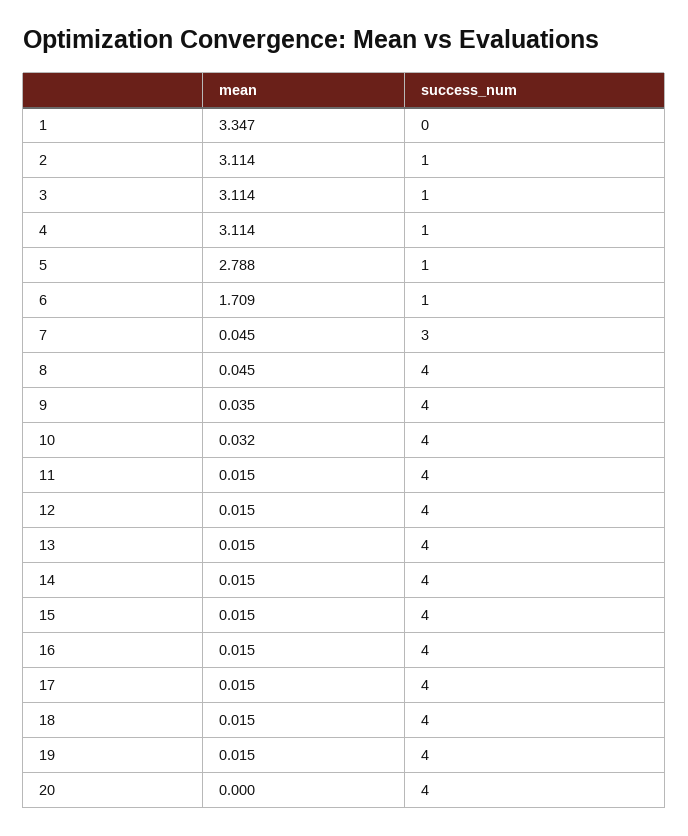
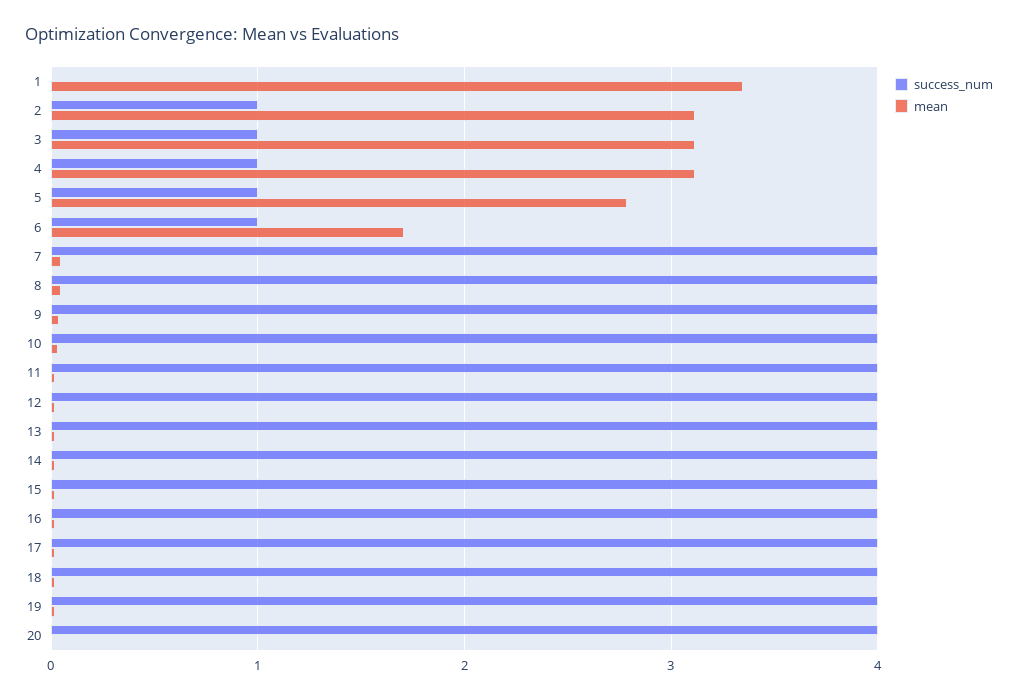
success_num, 7: 3 -> 4

